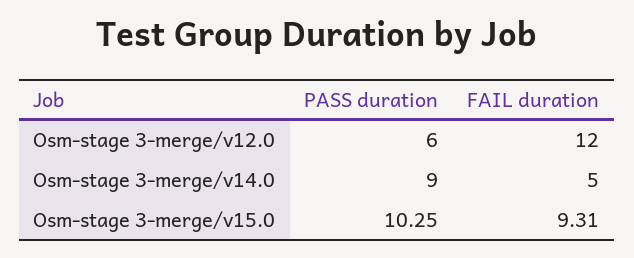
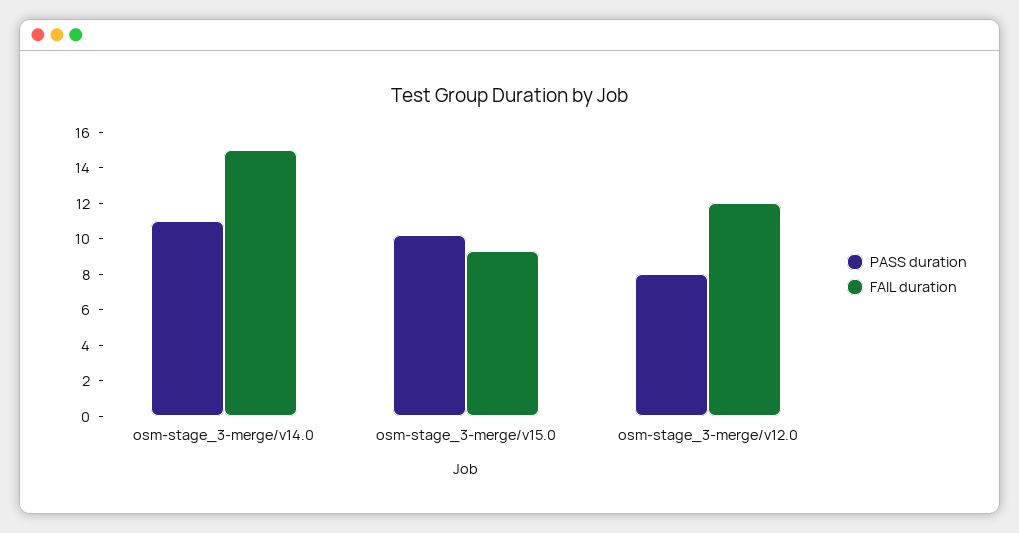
PASS duration, Osm-stage 3-merge/v12.0: 6 -> 8
PASS duration, Osm-stage 3-merge/v14.0: 9 -> 11
FAIL duration, Osm-stage 3-merge/v14.0: 5 -> 15

